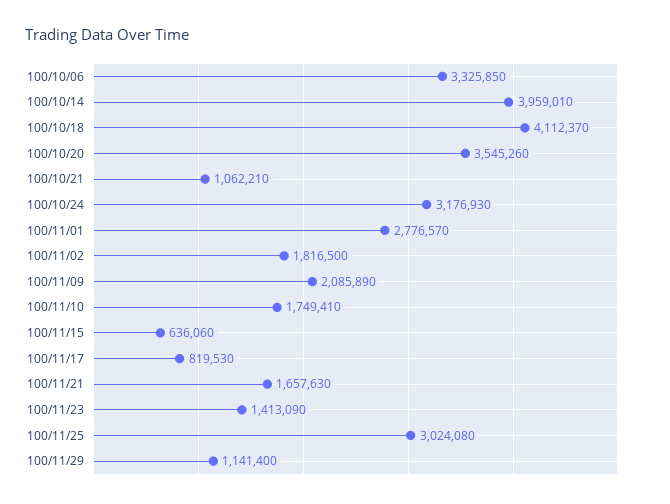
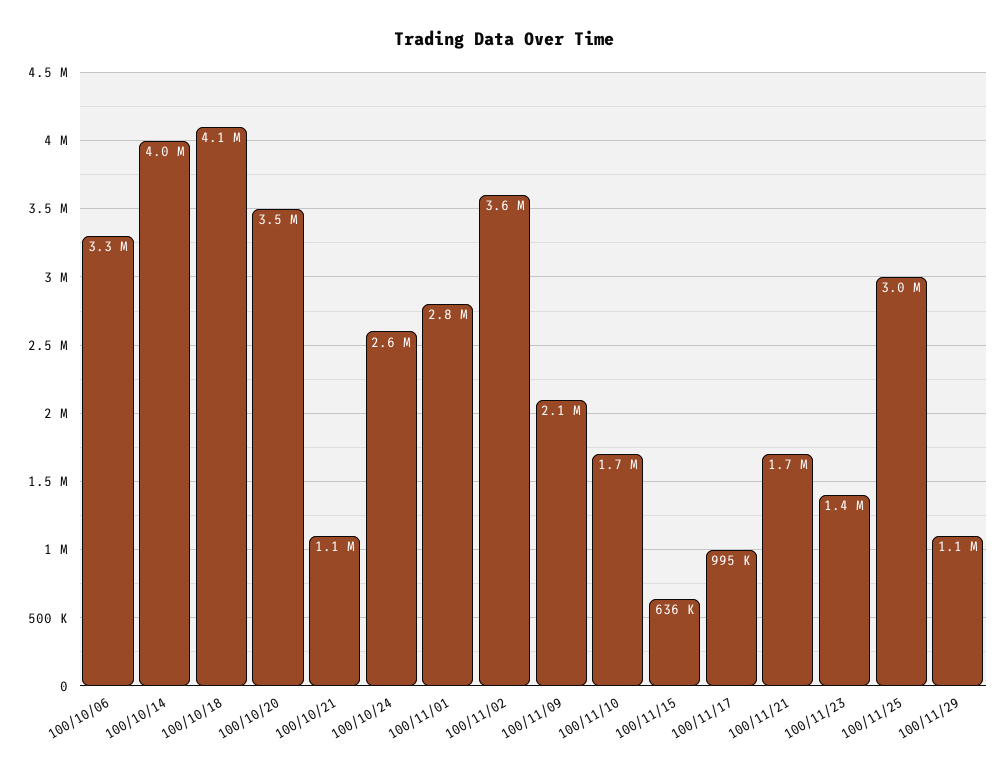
100/10/24: 3176930 -> 2600000
100/11/02: 1816500 -> 3600000
100/11/17: 819530 -> 995000

